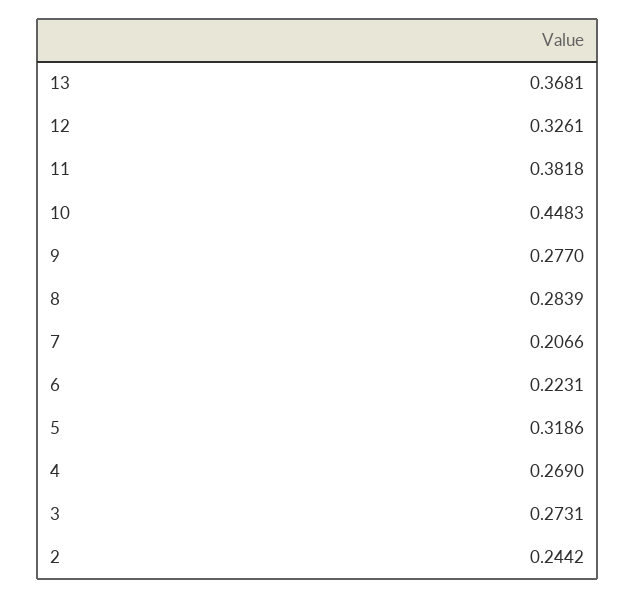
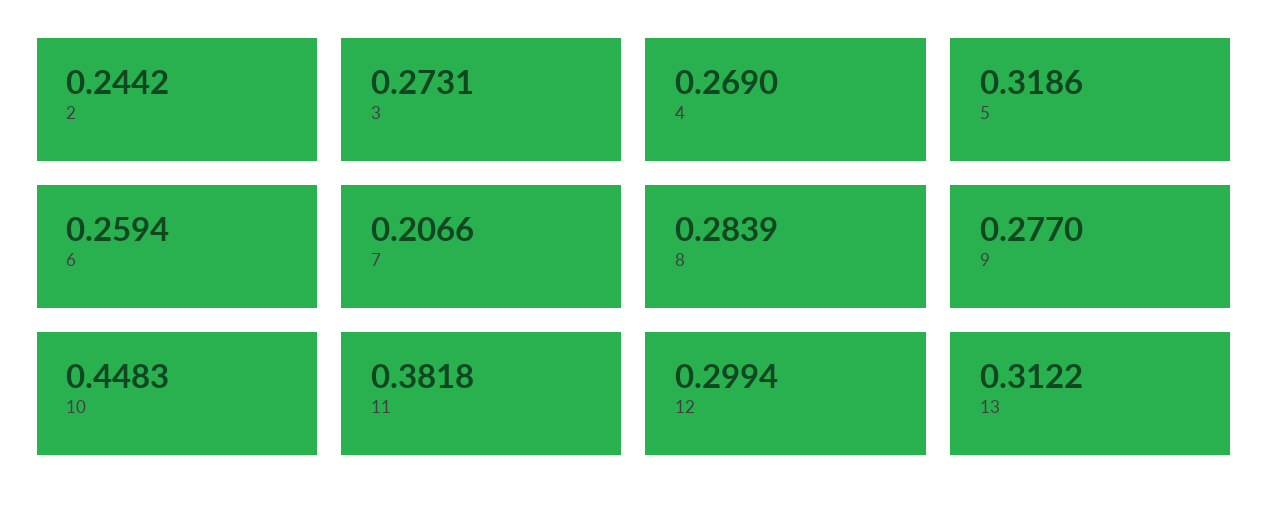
13: 0.3681 -> 0.3122
12: 0.3261 -> 0.2994
6: 0.2231 -> 0.2594

